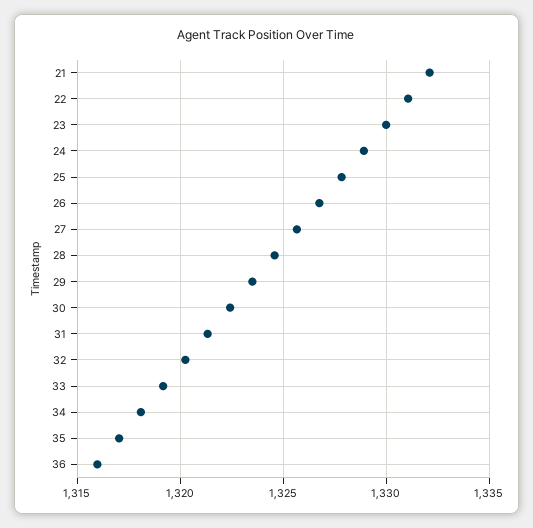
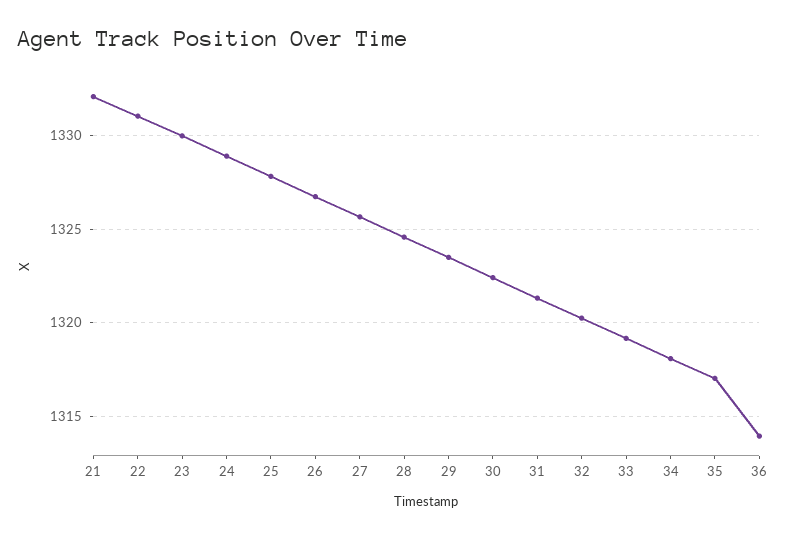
36: 1316 -> 1314

